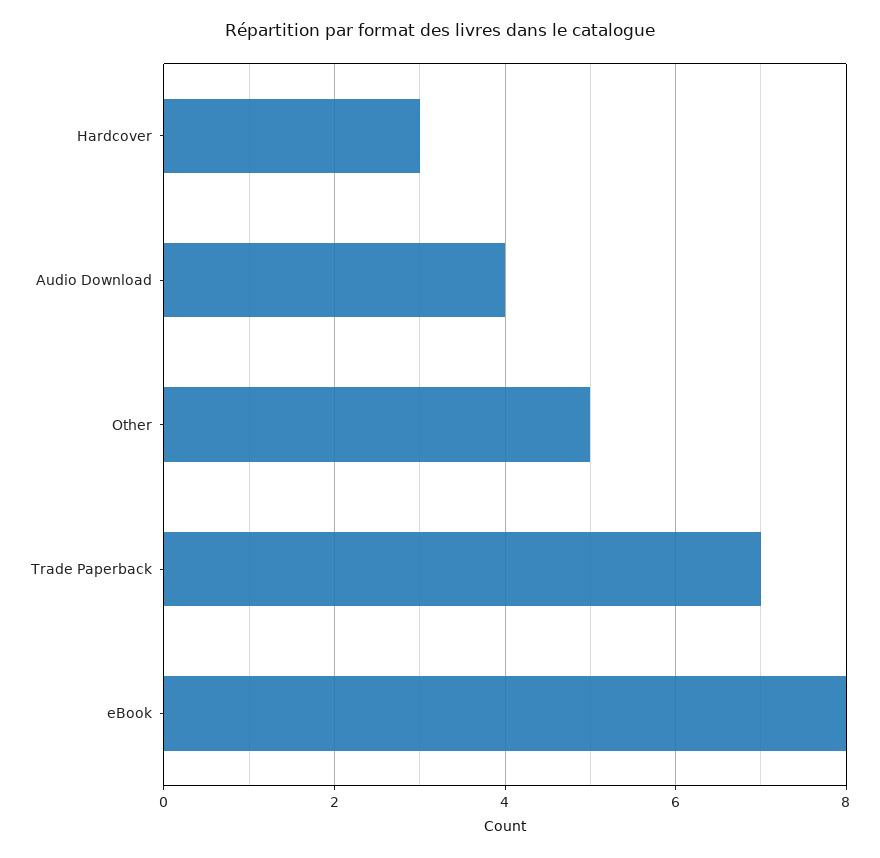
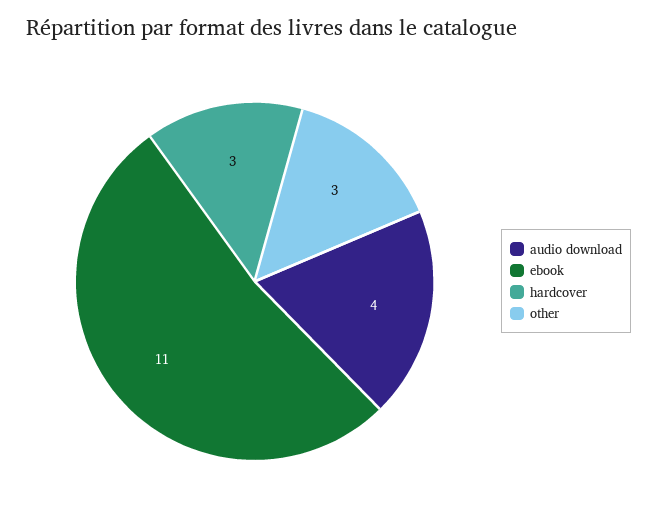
Other: 5 -> 3
Trade Paperback: 7 -> none
eBook: 8 -> 11

